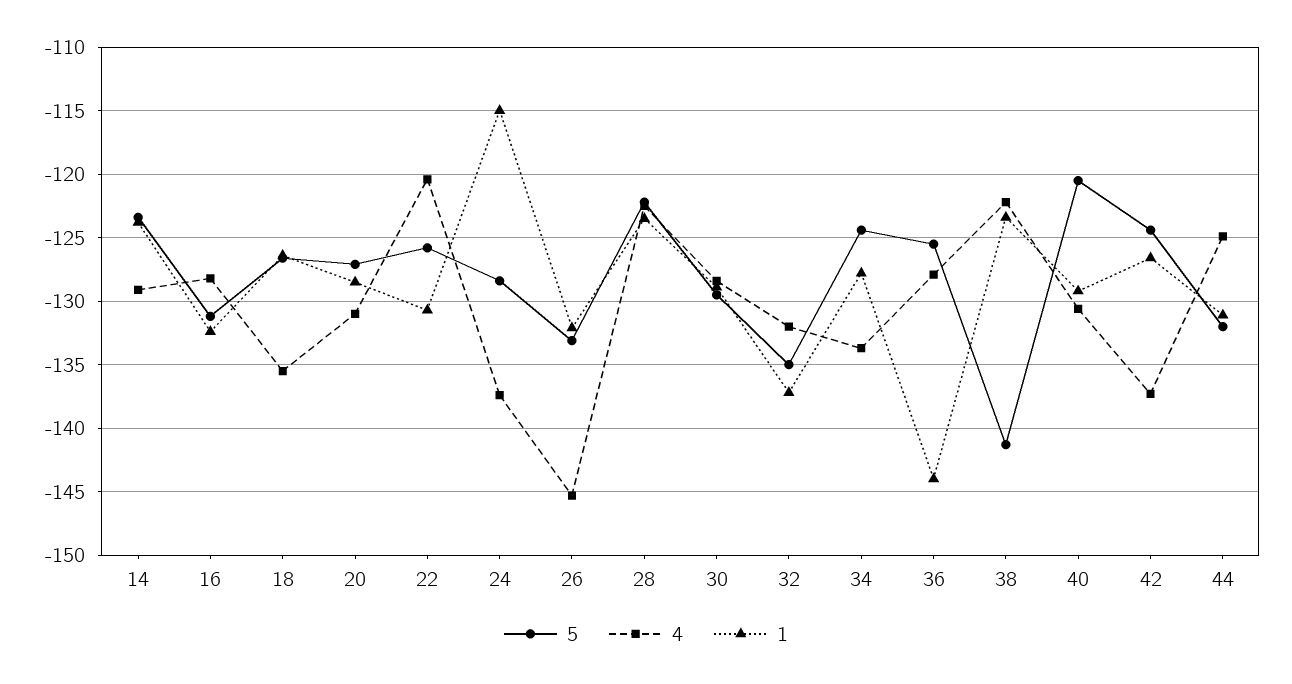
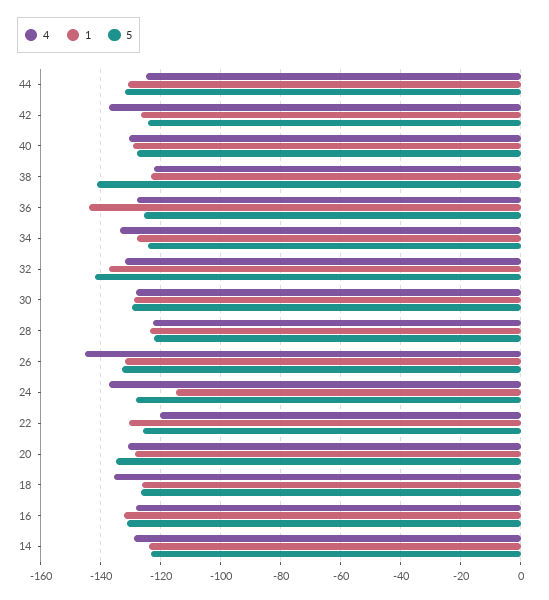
5, 20: -127 -> -135
5, 32: -135 -> -142.5
5, 40: -120.5 -> -127.5

